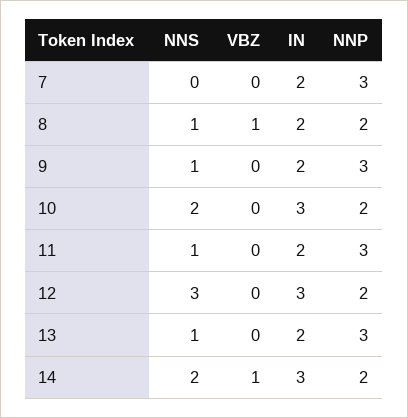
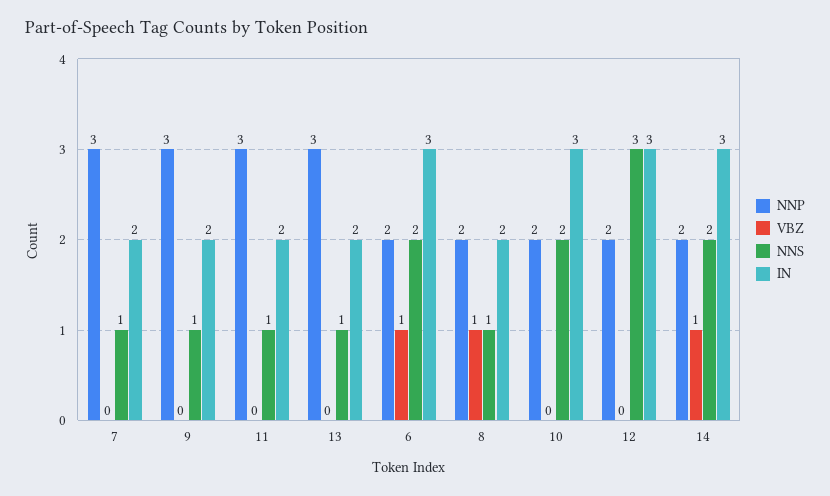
NNS, 7: 0 -> 1
NNP, 6: none -> 2
VBZ, 6: none -> 1
NNS, 6: none -> 2
IN, 6: none -> 3

